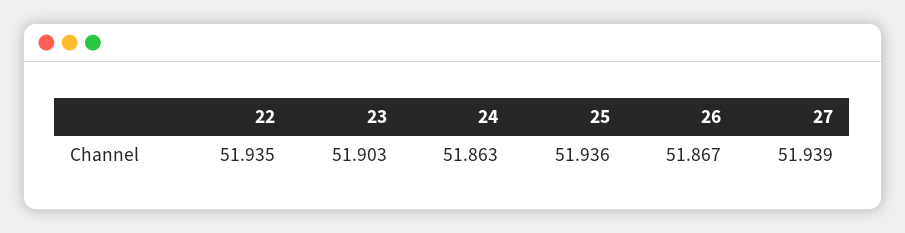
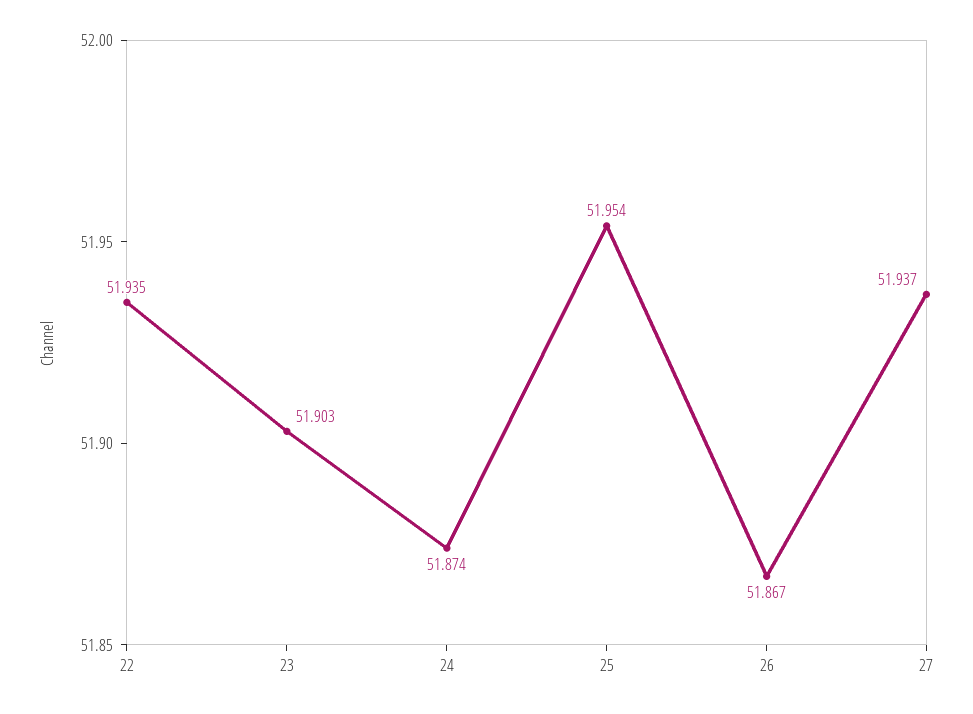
24: 51.863 -> 51.874
25: 51.936 -> 51.954
27: 51.939 -> 51.937

